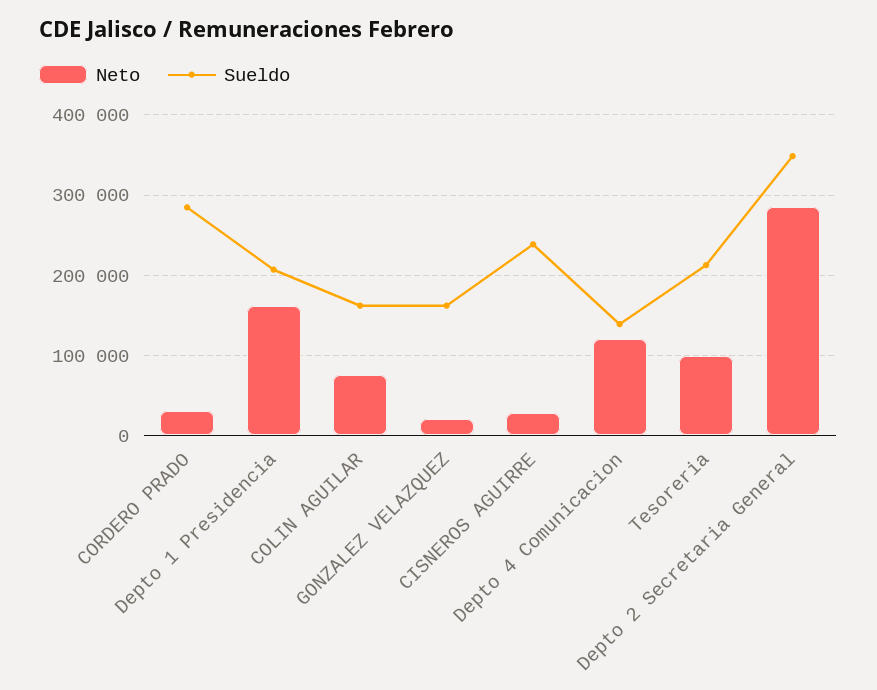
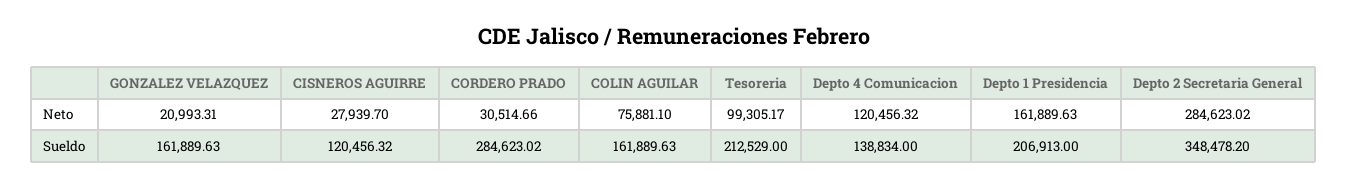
Sueldo, CISNEROS AGUIRRE: 240000 -> 120456.32

